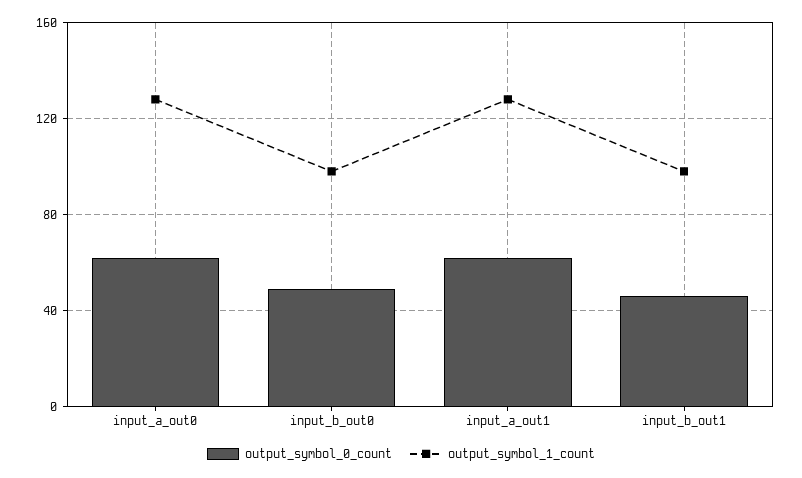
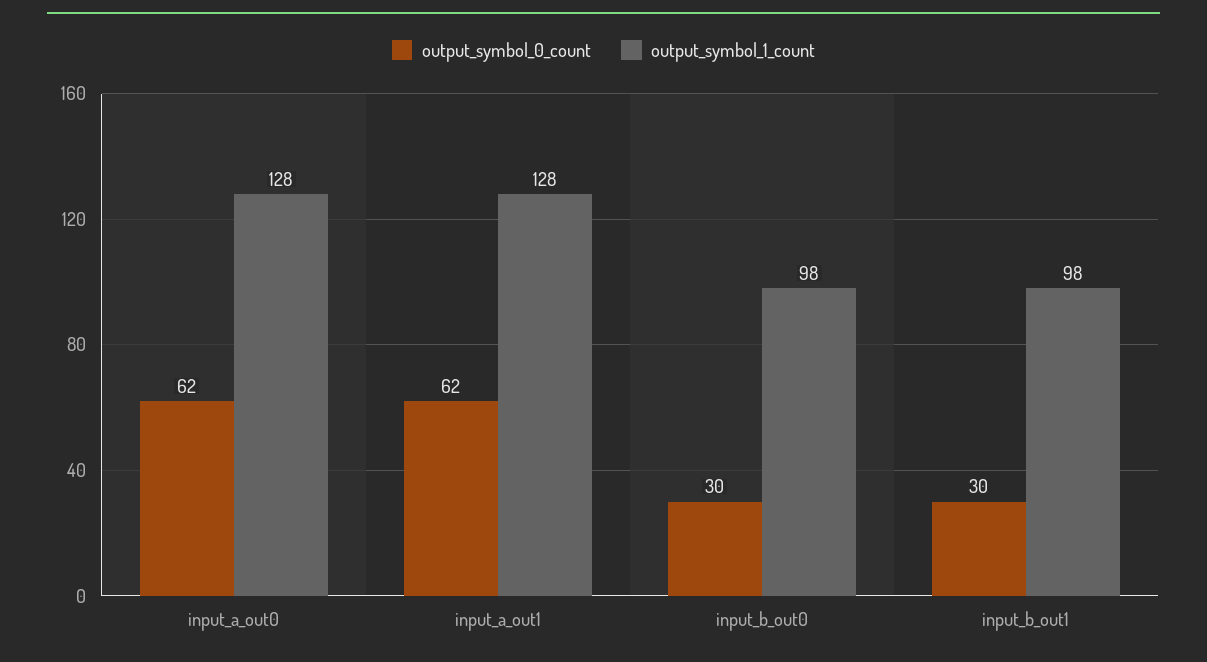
output_symbol_0_count, input_b_out0: 50 -> 30
output_symbol_0_count, input_b_out1: 45 -> 30

